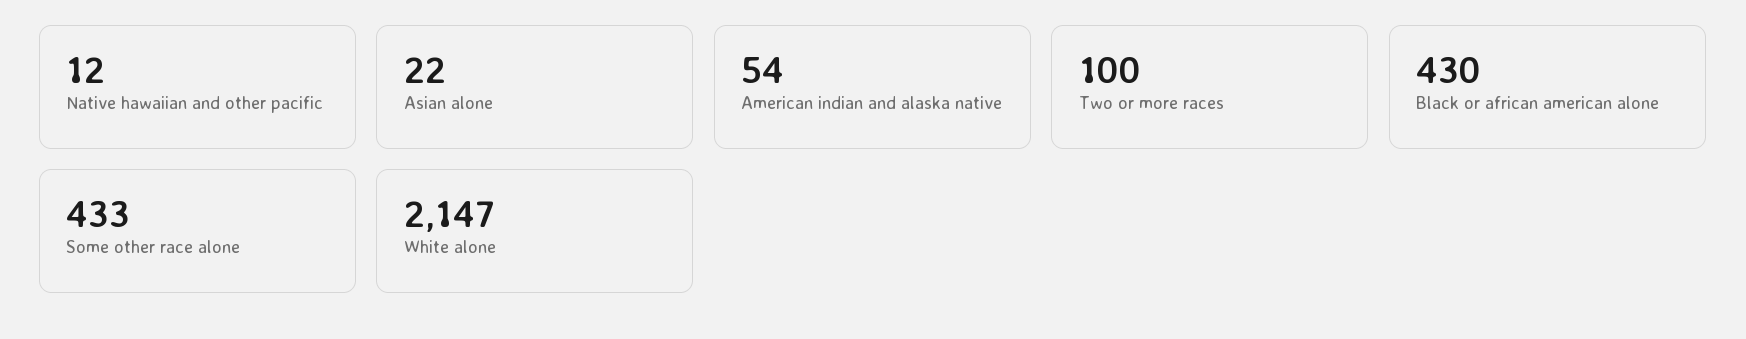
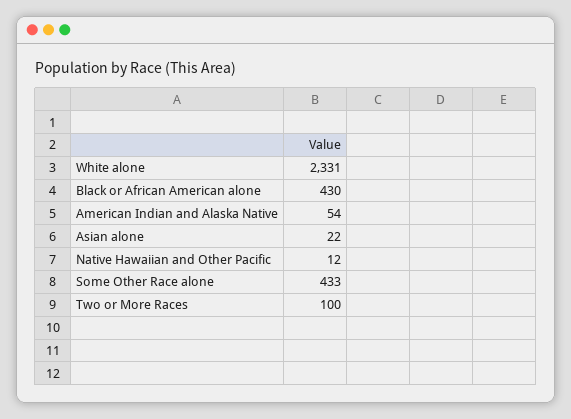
White alone: 2147 -> 2331

